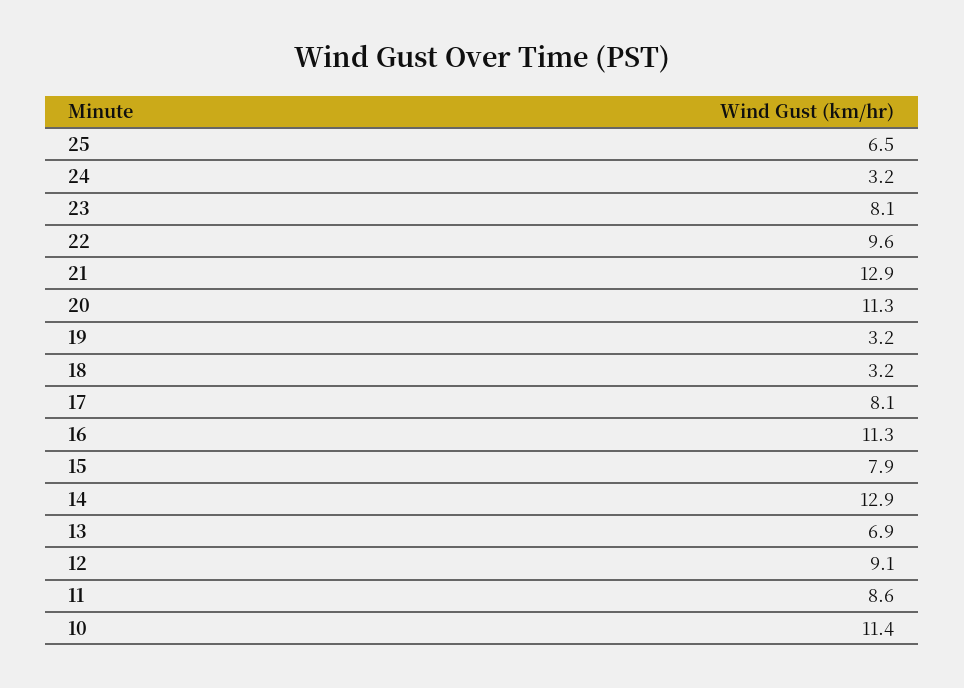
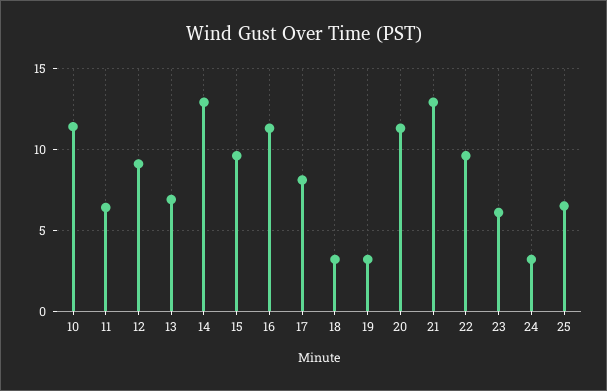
23: 8.1 -> 6
15: 7.9 -> 9.5
11: 8.6 -> 6.5

